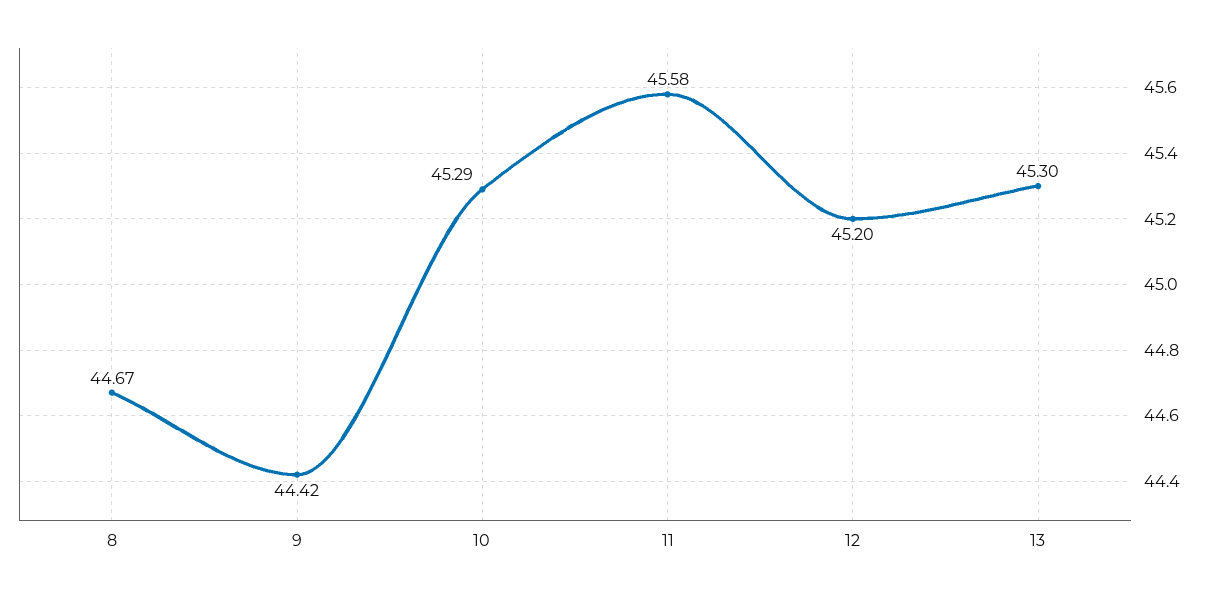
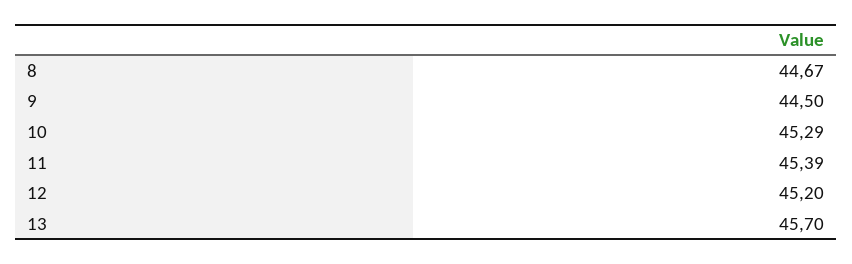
9: 44.42 -> 44.5
11: 45.58 -> 45.39
13: 45.3 -> 45.7

